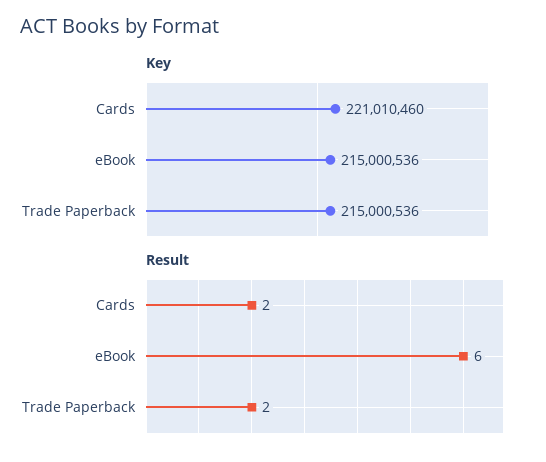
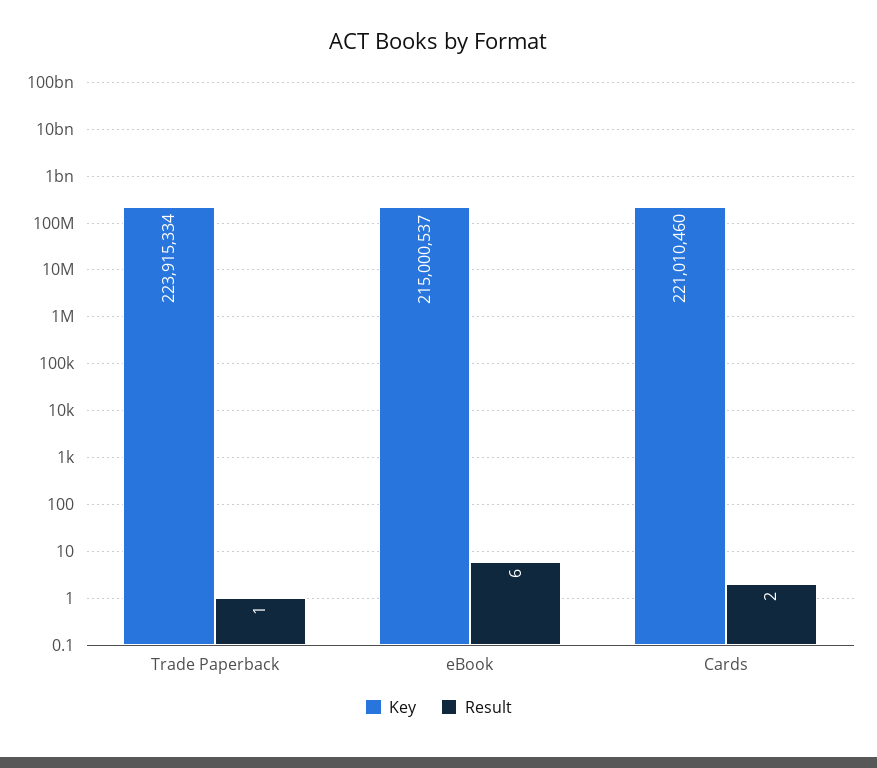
Key, eBook: 215000536 -> 215000537
Key, Trade Paperback: 215000536 -> 223915334
Result, Trade Paperback: 2 -> 1

